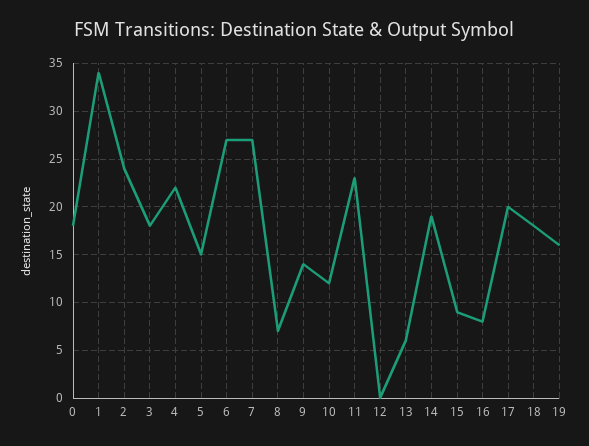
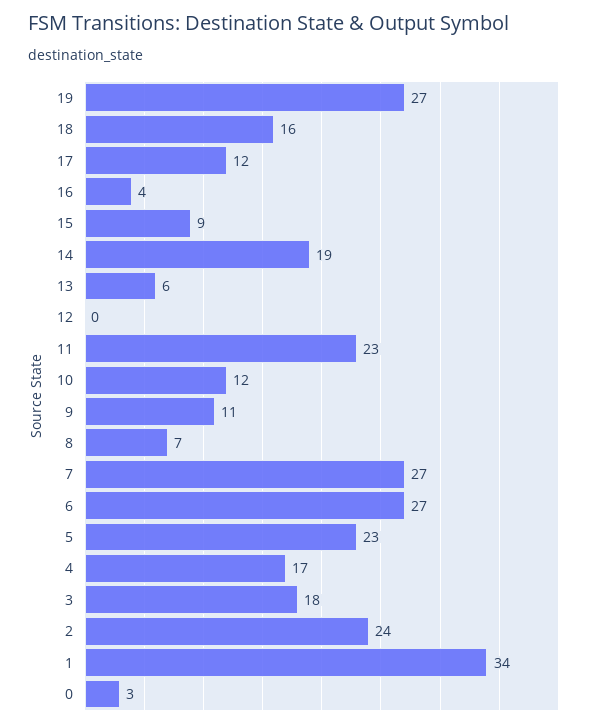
0: 18 -> 3
4: 22 -> 17
5: 15 -> 23
9: 14 -> 11
16: 8 -> 4
17: 20 -> 12
18: 18 -> 16
19: 16 -> 27

